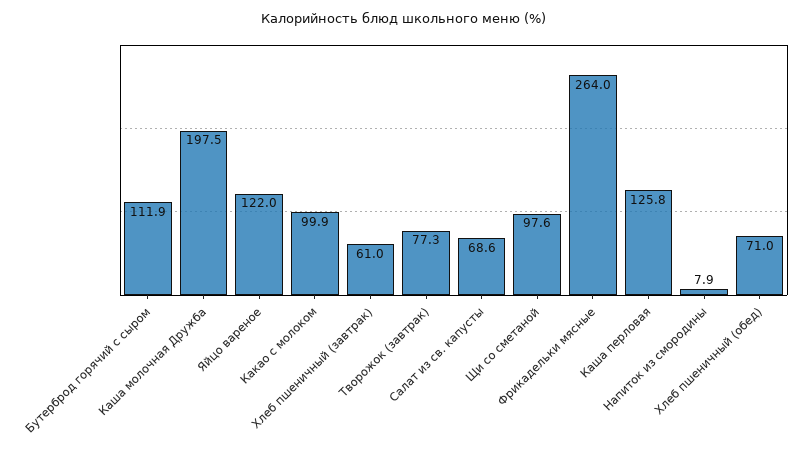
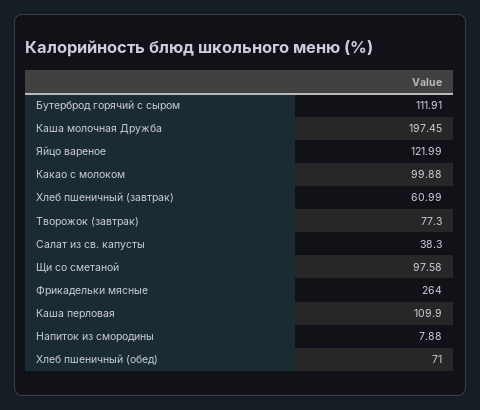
Салат из св. капусты: 68.6 -> 38.3
Каша перловая: 125.8 -> 109.9

